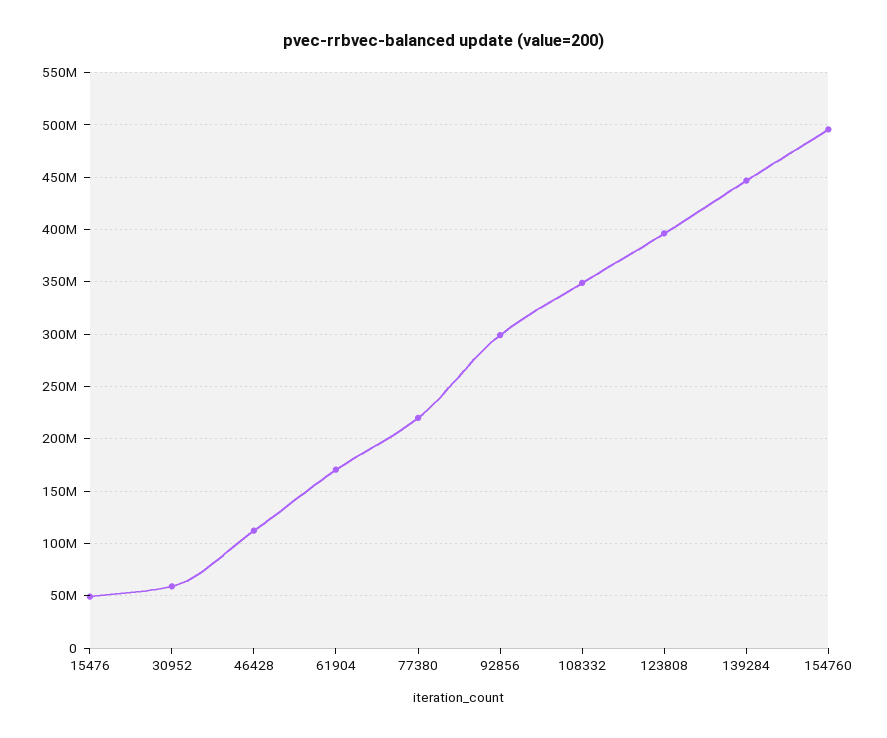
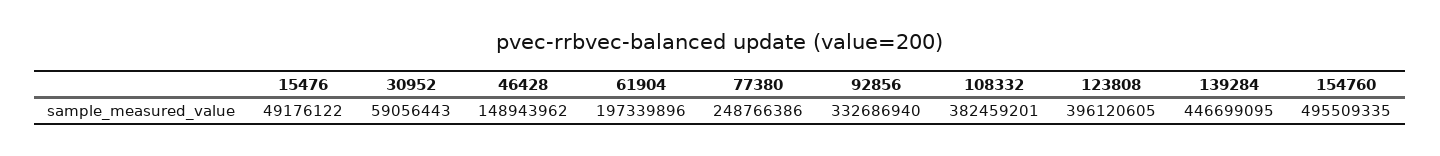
46428: 110000000 -> 148943962
61904: 170000000 -> 197339896
77380: 220000000 -> 248766386
92856: 300000000 -> 332686940
108332: 350000000 -> 382459201

